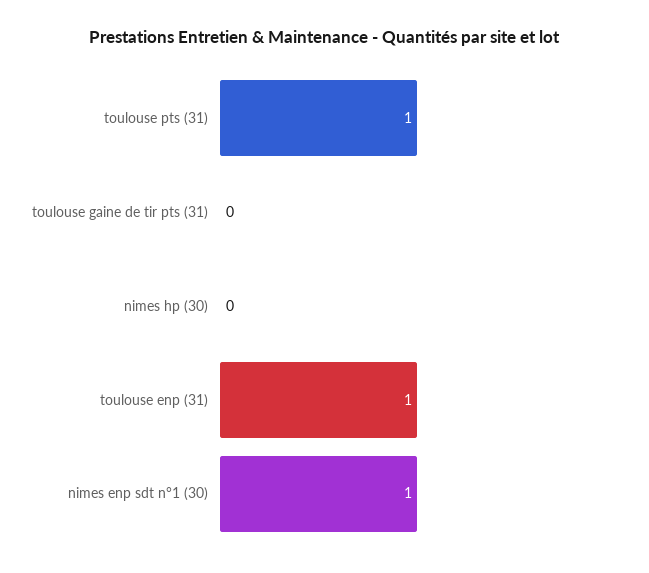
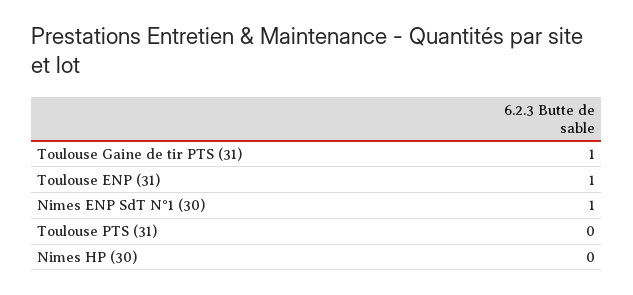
toulouse pts (31): 1 -> 0
toulouse gaine de tir pts (31): 0 -> 1

